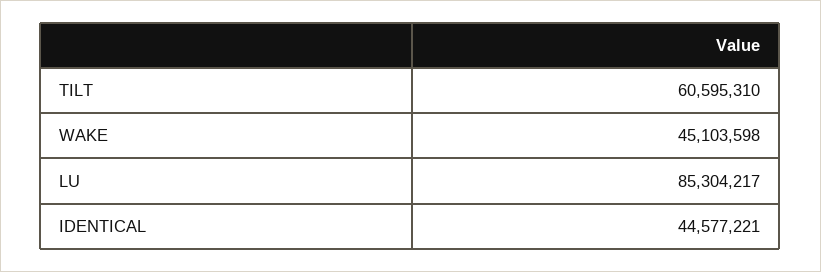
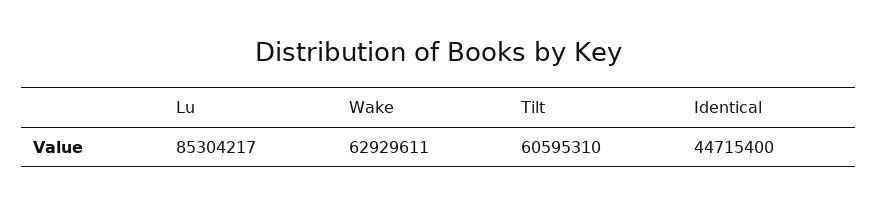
WAKE: 45103598 -> 62929611
IDENTICAL: 44577221 -> 44715400

